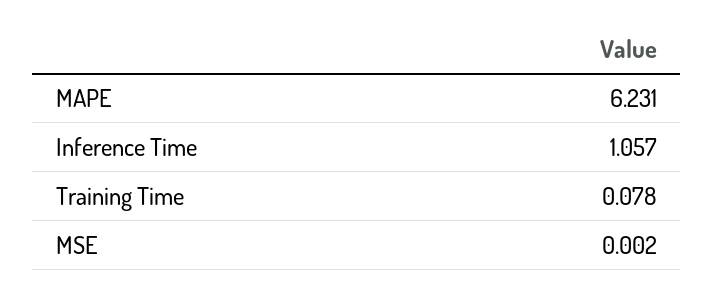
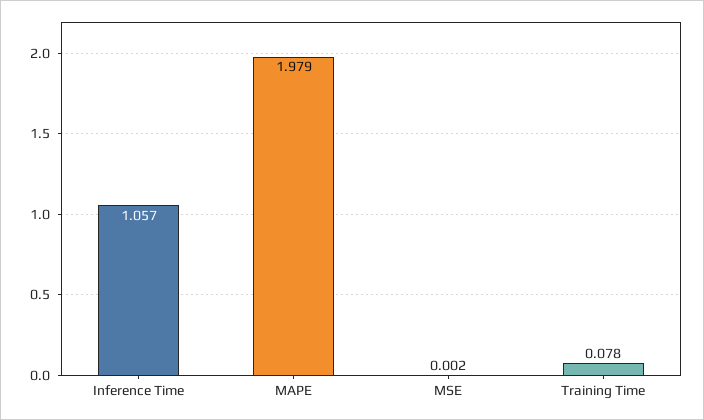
MAPE: 6.231 -> 1.979

